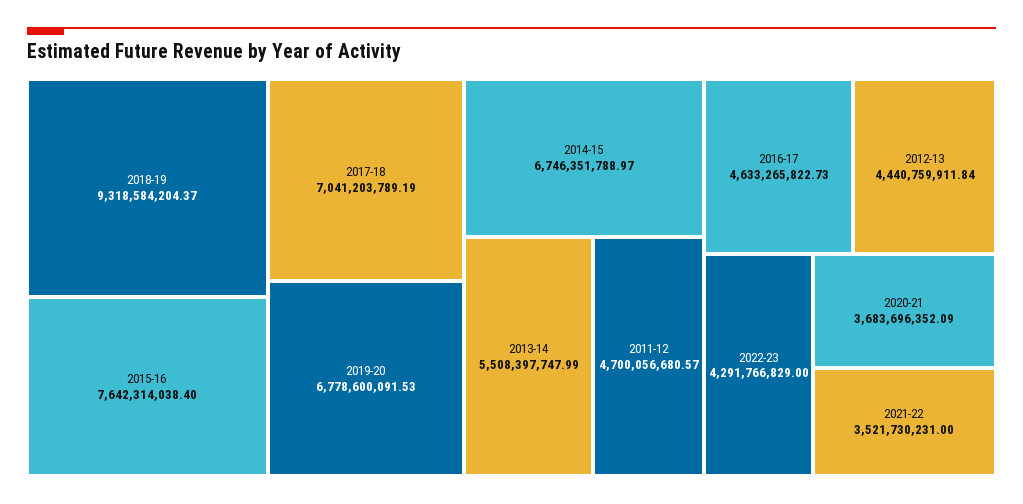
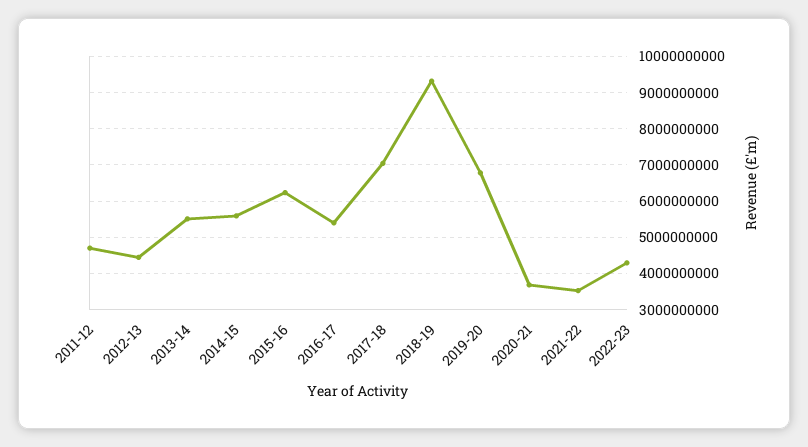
2015-16: 7642314038.4 -> 6200000000
2014-15: 6746351788.97 -> 5600000000
2016-17: 4633265822.73 -> 5400000000

